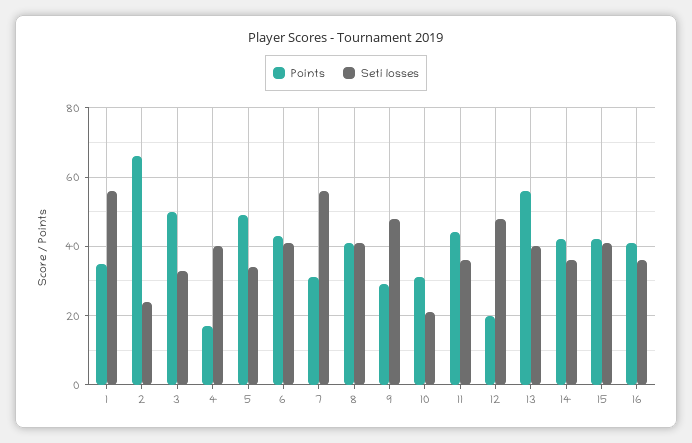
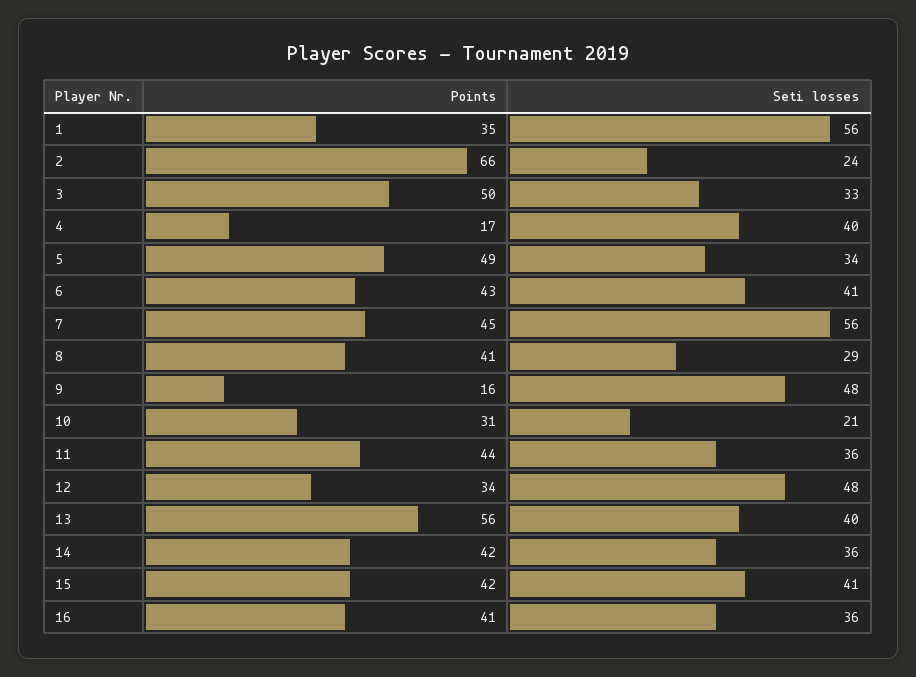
Points, 7: 30 -> 45
Seti losses, 8: 40 -> 29
Points, 9: 30 -> 16
Points, 12: 20 -> 34

